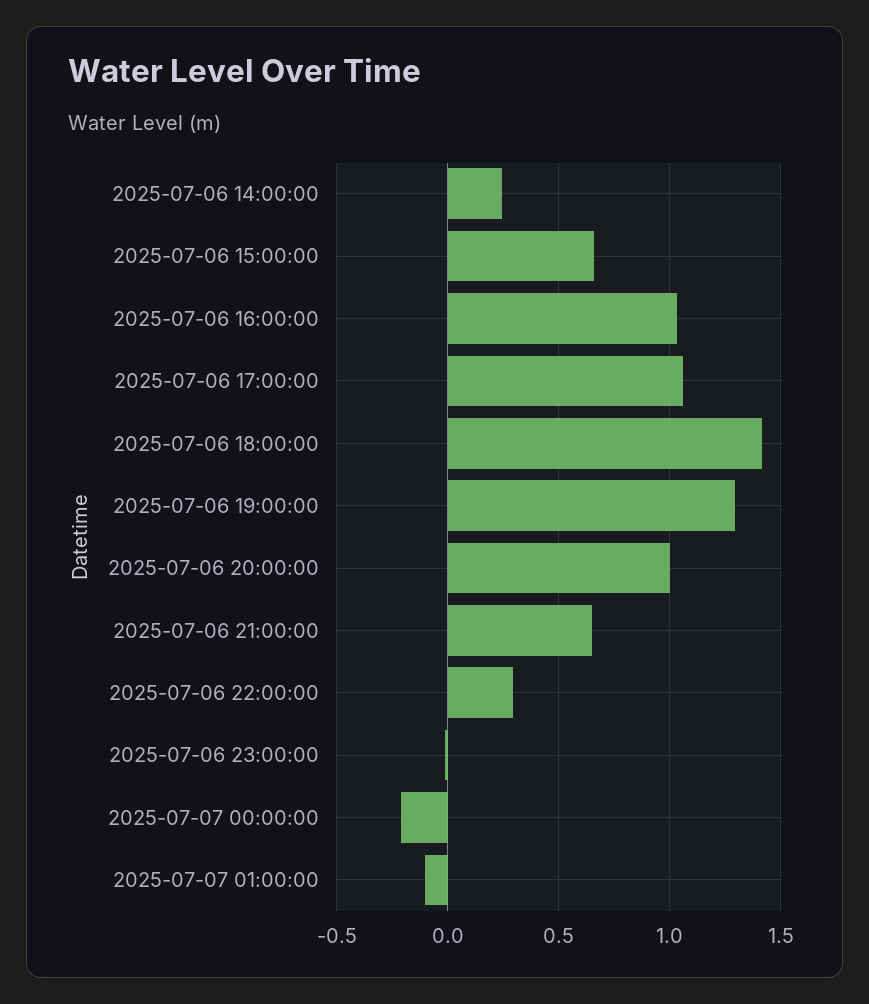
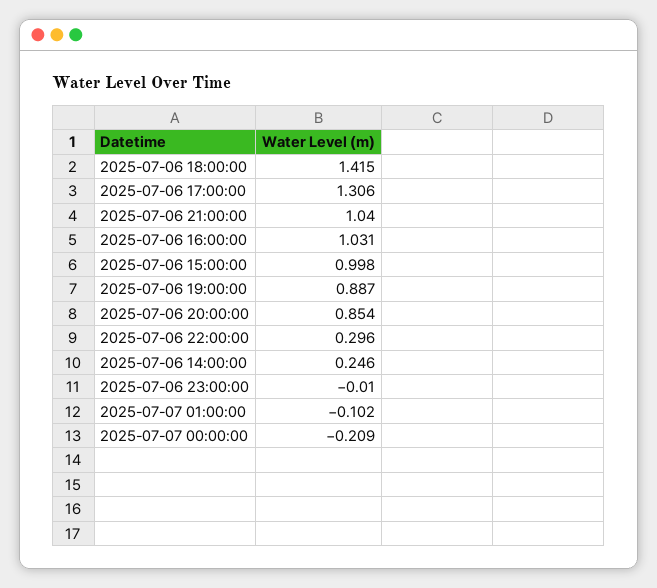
2025-07-06 15:00:00: 0.65 -> 0.998
2025-07-06 17:00:00: 1.05 -> 1.306
2025-07-06 19:00:00: 1.3 -> 0.887
2025-07-06 20:00:00: 1 -> 0.854
2025-07-06 21:00:00: 0.65 -> 1.04

